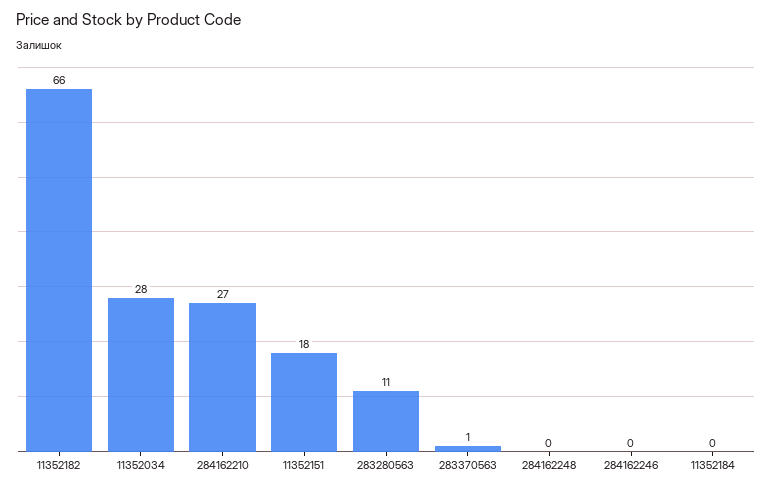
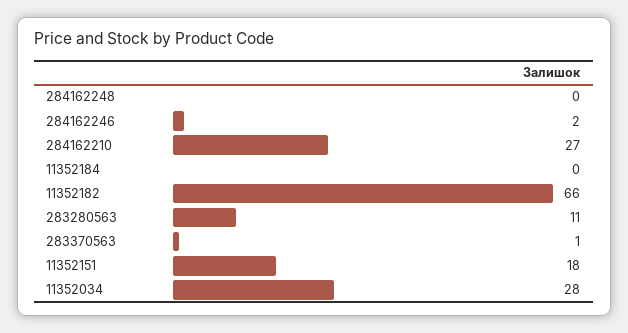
284162246: 0 -> 2

